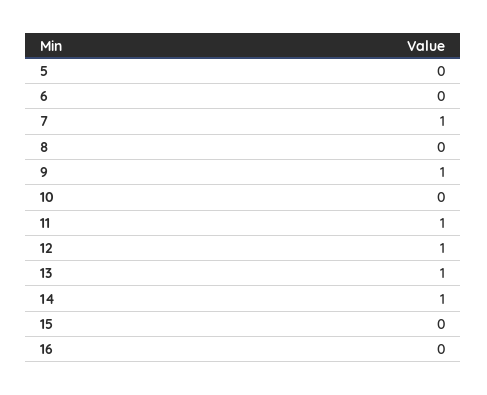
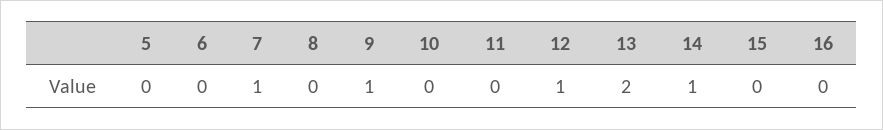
11: 1 -> 0
13: 1 -> 2

